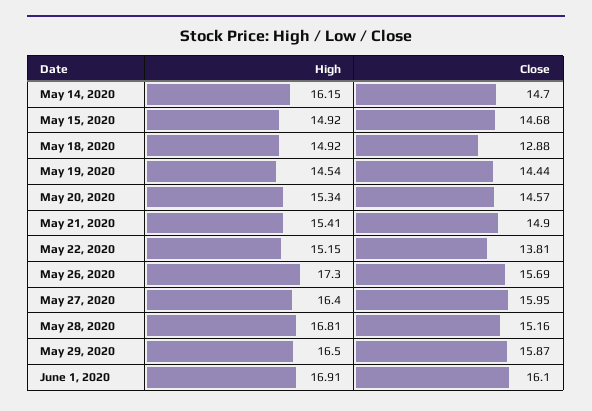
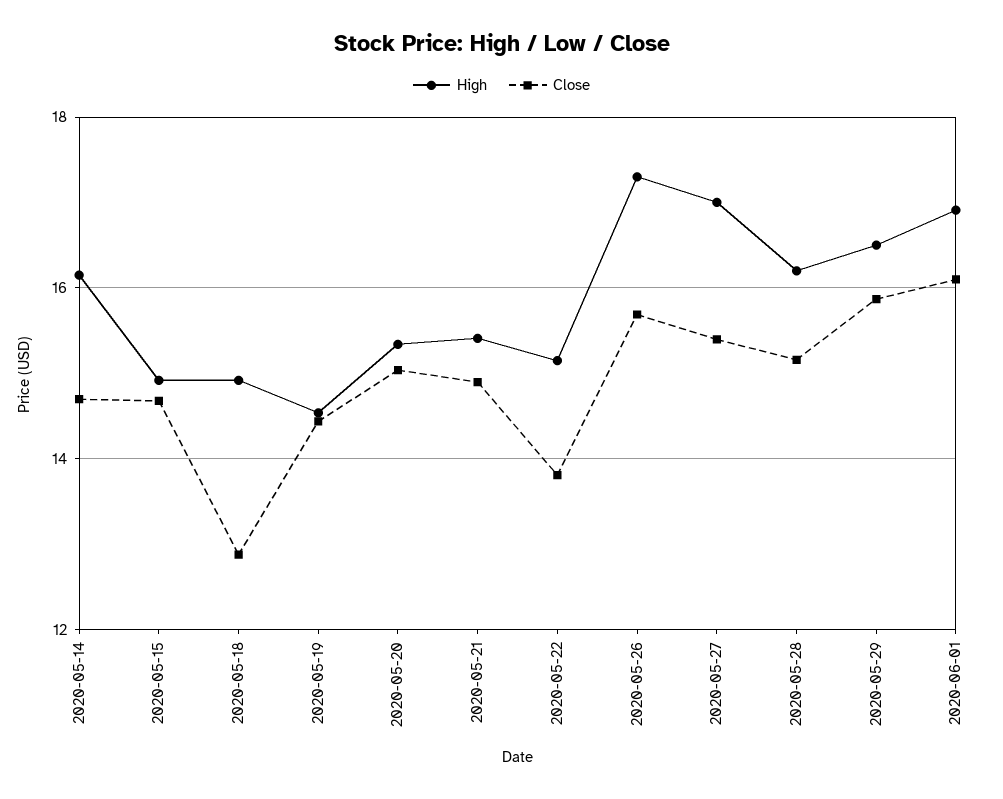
Close, May 20, 2020: 14.57 -> 15
High, May 27, 2020: 16.4 -> 17
Close, May 27, 2020: 15.95 -> 15.4
High, May 28, 2020: 16.81 -> 16.2

